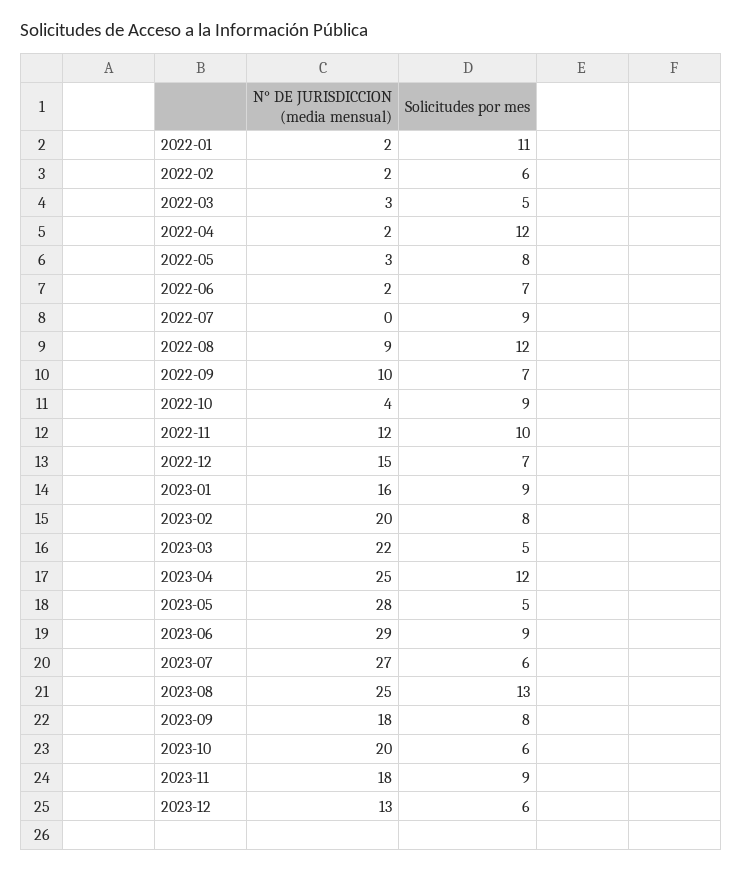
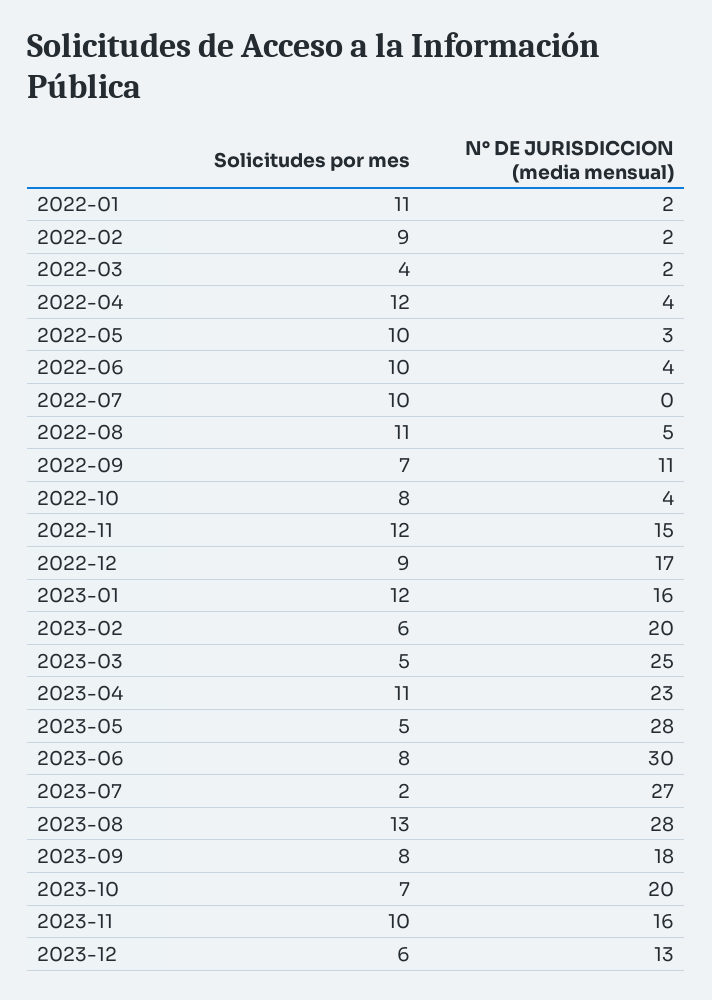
Solicitudes por mes, 2022-02: 6 -> 9
N° DE JURISDICCION (media mensual), 2022-03: 3 -> 2
Solicitudes por mes, 2022-03: 5 -> 4
N° DE JURISDICCION (media mensual), 2022-04: 2 -> 4
Solicitudes por mes, 2022-05: 8 -> 10
N° DE JURISDICCION (media mensual), 2022-06: 2 -> 4
Solicitudes por mes, 2022-06: 7 -> 10
Solicitudes por mes, 2022-07: 9 -> 10
N° DE JURISDICCION (media mensual), 2022-08: 9 -> 5
Solicitudes por mes, 2022-08: 12 -> 11
N° DE JURISDICCION (media mensual), 2022-09: 10 -> 11
Solicitudes por mes, 2022-10: 9 -> 8
N° DE JURISDICCION (media mensual), 2022-11: 12 -> 15
Solicitudes por mes, 2022-11: 10 -> 12
N° DE JURISDICCION (media mensual), 2022-12: 15 -> 17
Solicitudes por mes, 2022-12: 7 -> 9
Solicitudes por mes, 2023-01: 9 -> 12
Solicitudes por mes, 2023-02: 8 -> 6
N° DE JURISDICCION (media mensual), 2023-03: 22 -> 25
N° DE JURISDICCION (media mensual), 2023-04: 25 -> 23
Solicitudes por mes, 2023-04: 12 -> 11
N° DE JURISDICCION (media mensual), 2023-06: 29 -> 30
Solicitudes por mes, 2023-06: 9 -> 8
Solicitudes por mes, 2023-07: 6 -> 2
N° DE JURISDICCION (media mensual), 2023-08: 25 -> 28
Solicitudes por mes, 2023-10: 6 -> 7
N° DE JURISDICCION (media mensual), 2023-11: 18 -> 16
Solicitudes por mes, 2023-11: 9 -> 10

